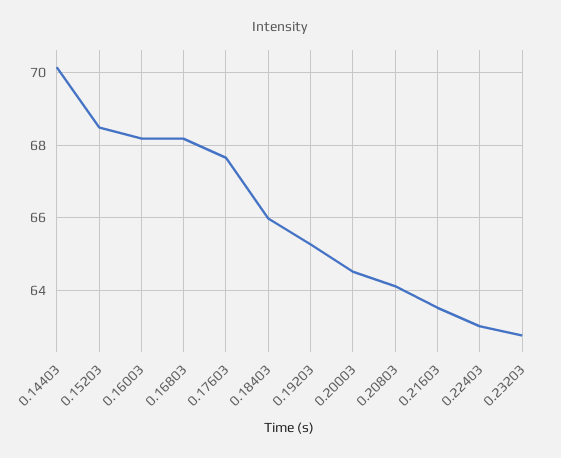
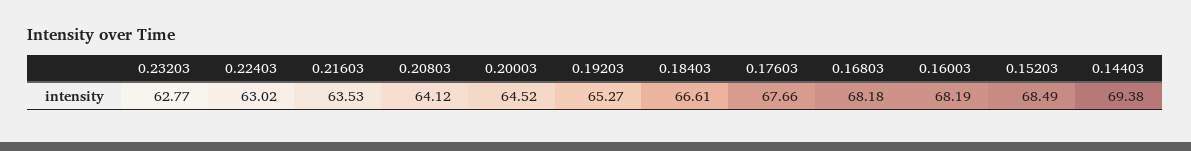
0.14403: 70.2 -> 69.38
0.18403: 66 -> 66.61

